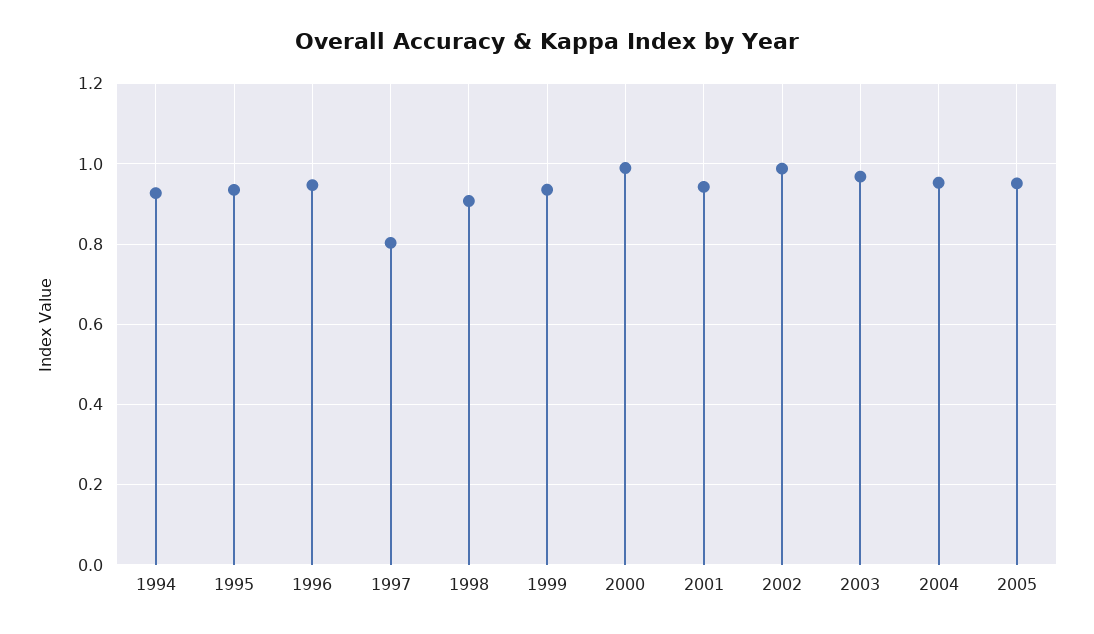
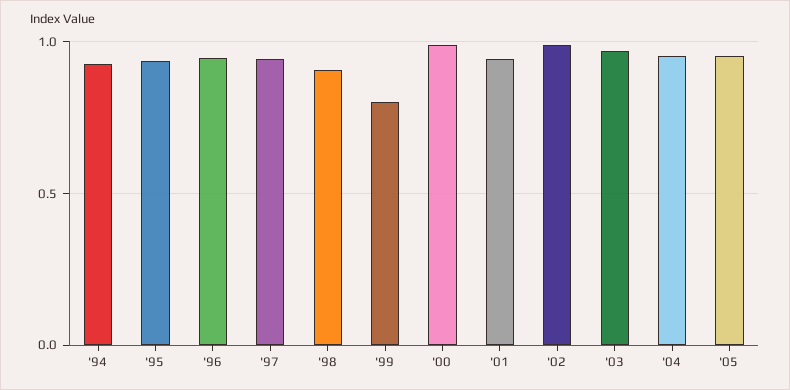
1997: 0.8 -> 0.95
1999: 0.94 -> 0.8

